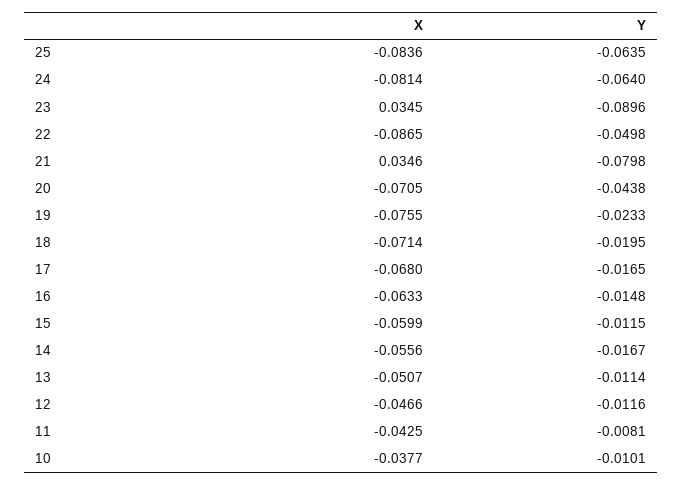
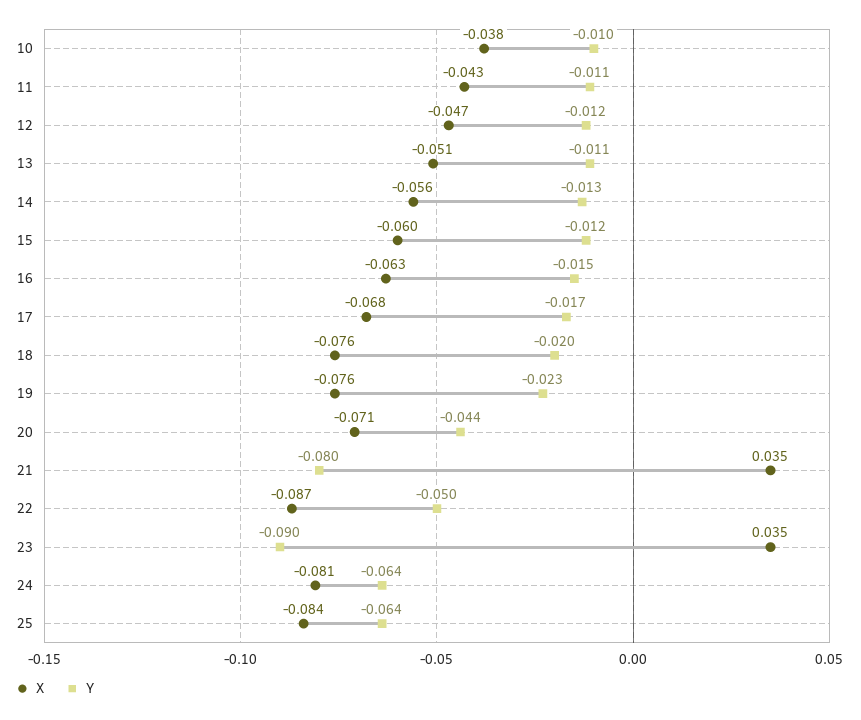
X, 18: -0.0714 -> -0.076
Y, 14: -0.0167 -> -0.013
Y, 11: -0.0081 -> -0.011

